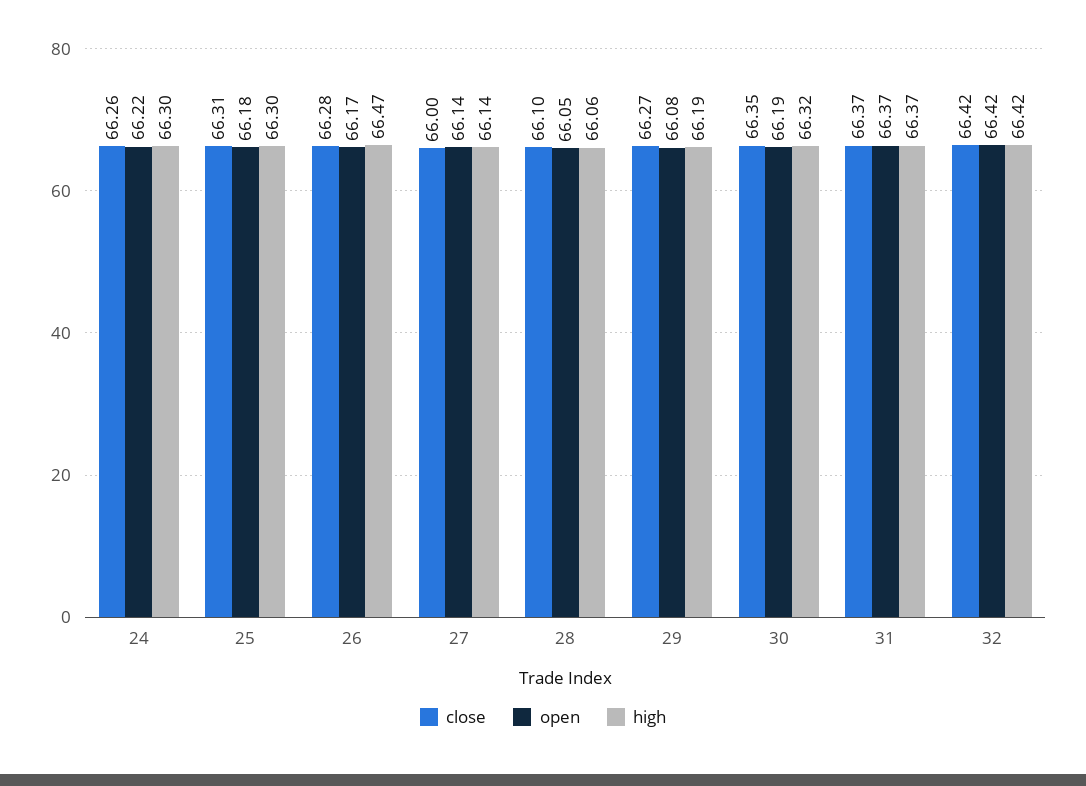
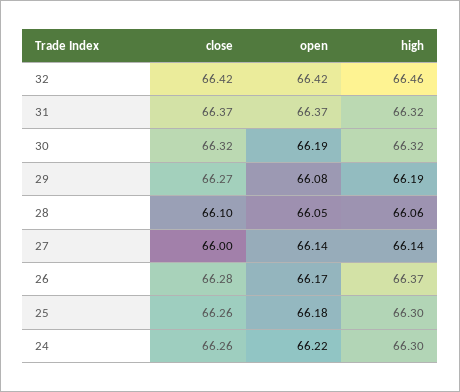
close, 25: 66.31 -> 66.26
high, 26: 66.47 -> 66.37
close, 30: 66.35 -> 66.32
high, 31: 66.37 -> 66.32
high, 32: 66.42 -> 66.46

